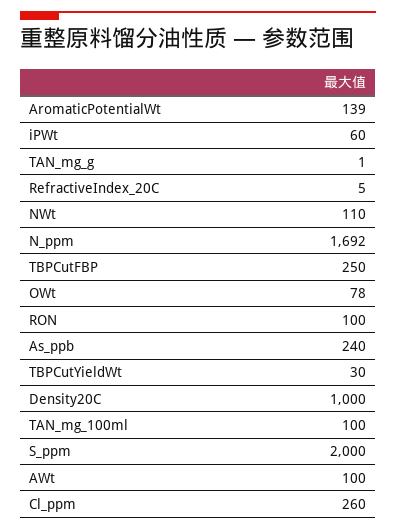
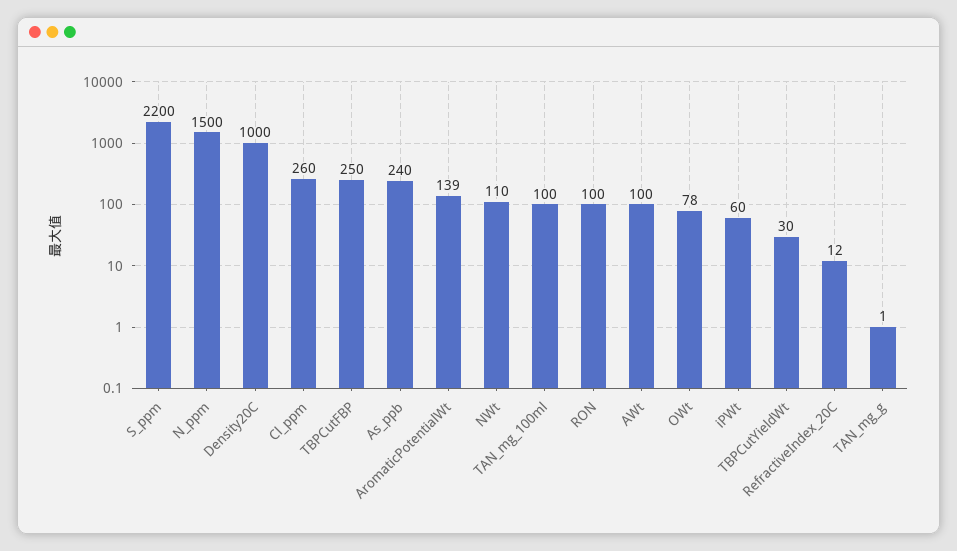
RefractiveIndex_20C: 5 -> 12
N_ppm: 1692 -> 1500
S_ppm: 2000 -> 2200

